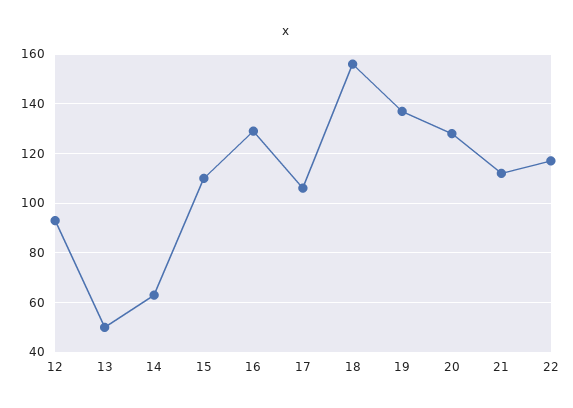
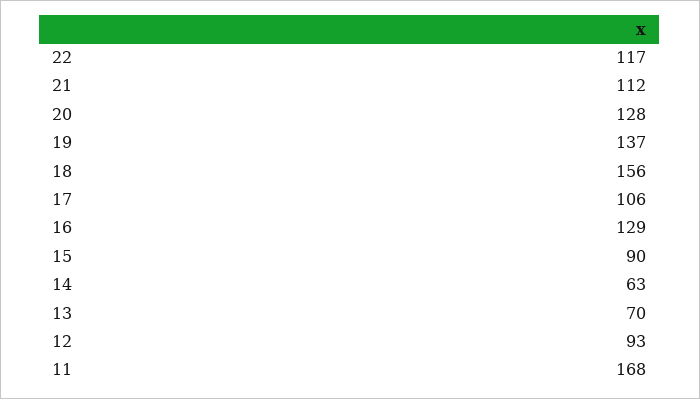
13: 50 -> 70
15: 110 -> 90
11: none -> 168

